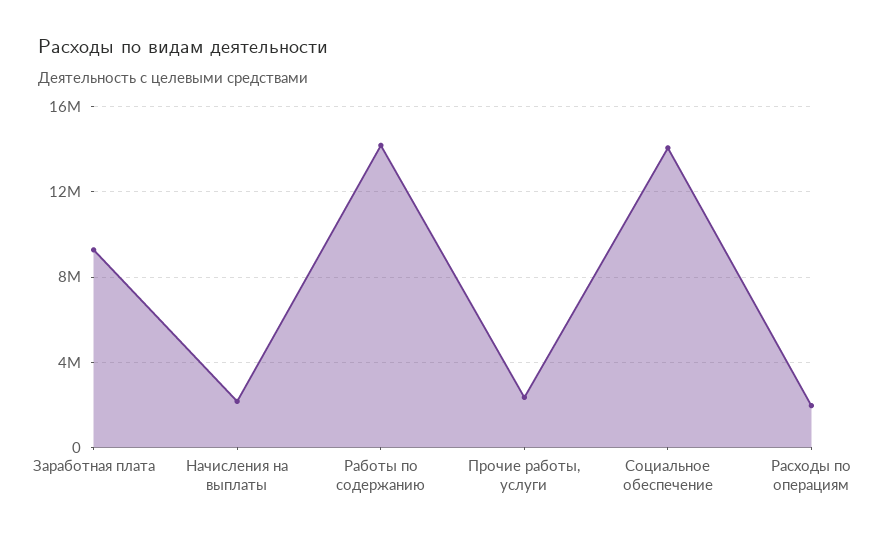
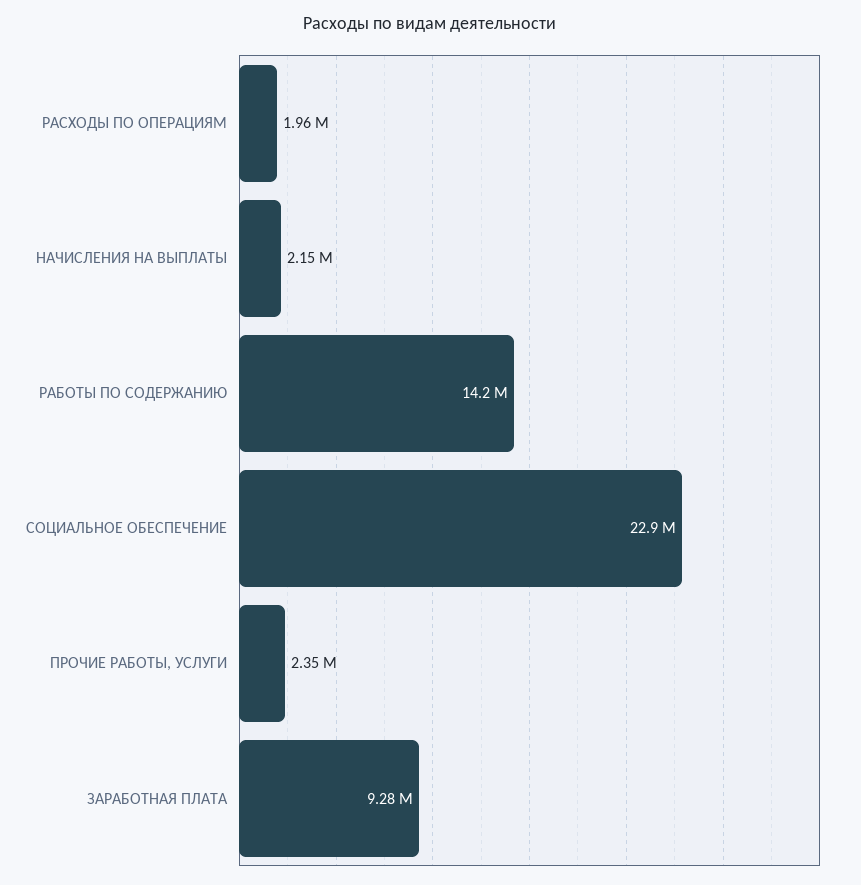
Социальное обеспечение: 14000000 -> 22900000

